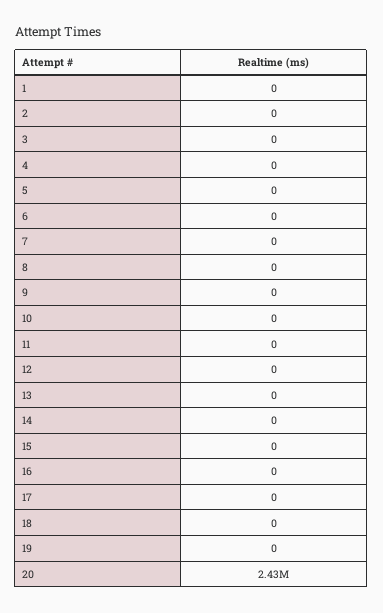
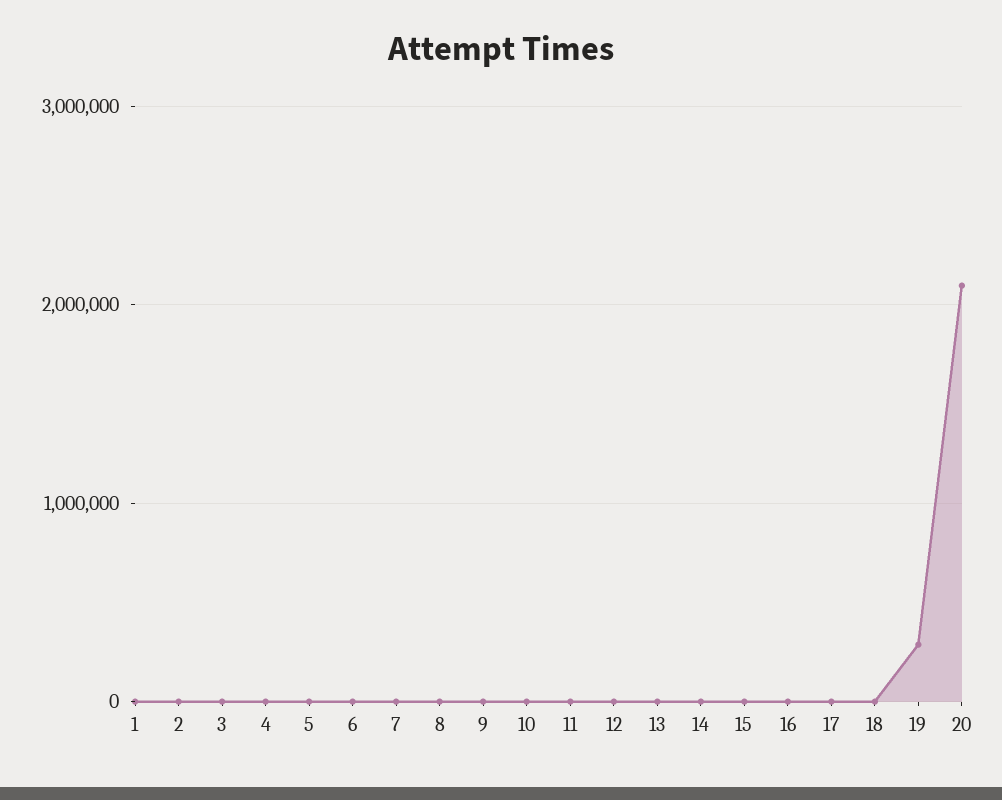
19: 0 -> 300000
20: 2430000 -> 2100000

